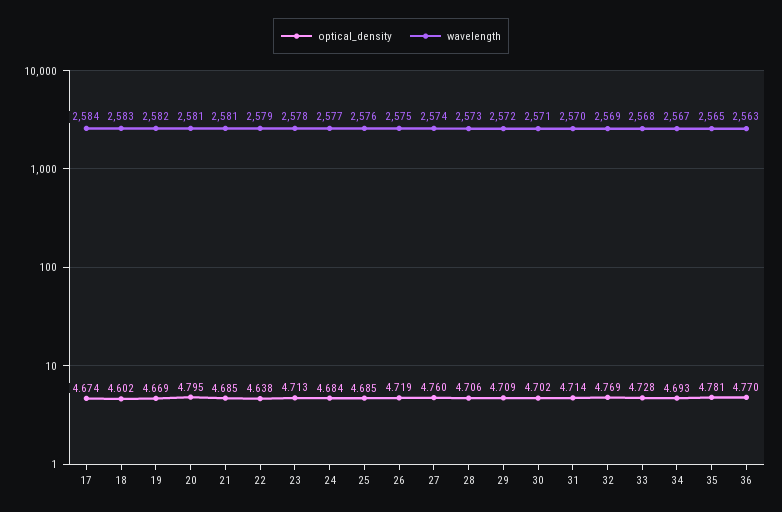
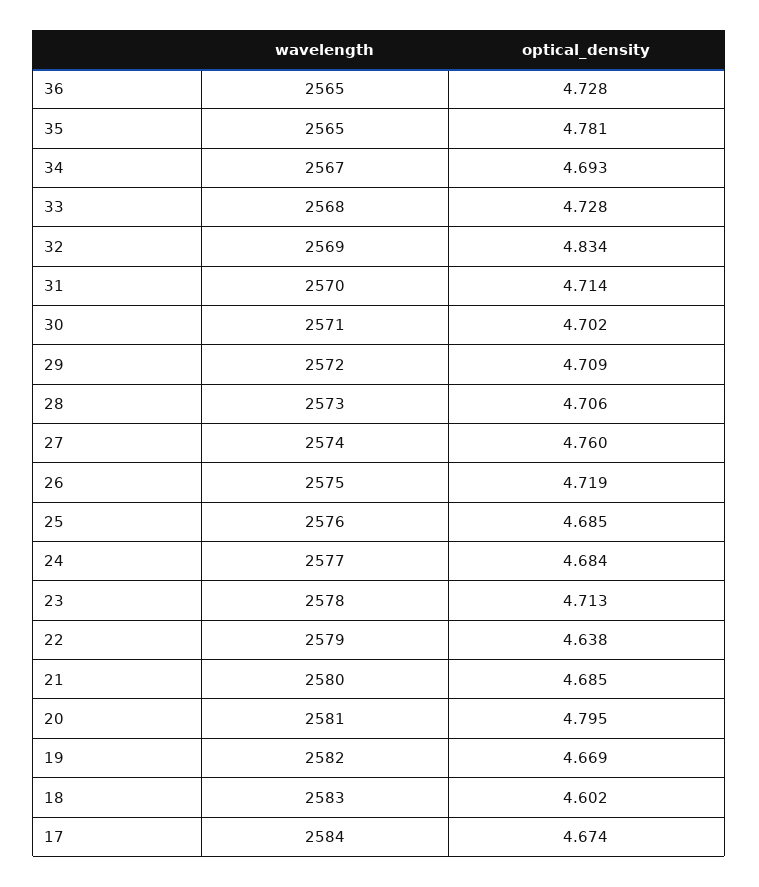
wavelength, 21: 2581 -> 2580
optical_density, 32: 4.769 -> 4.834
optical_density, 36: 4.77 -> 4.728
wavelength, 36: 2563 -> 2565

